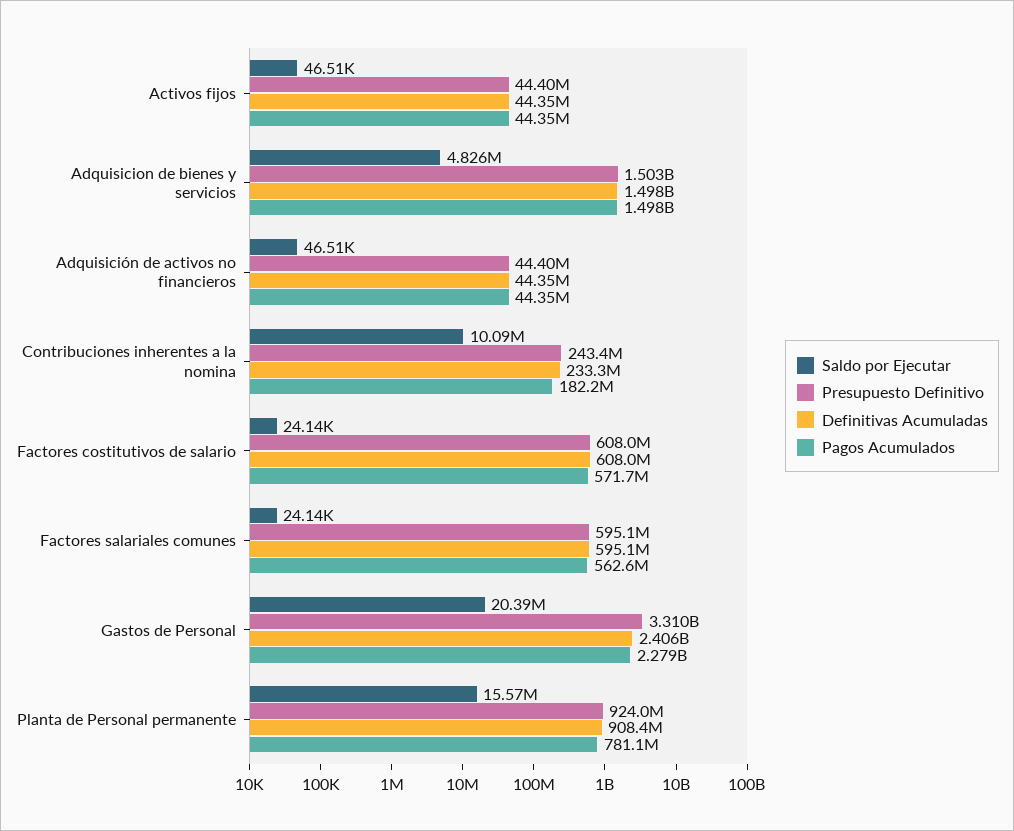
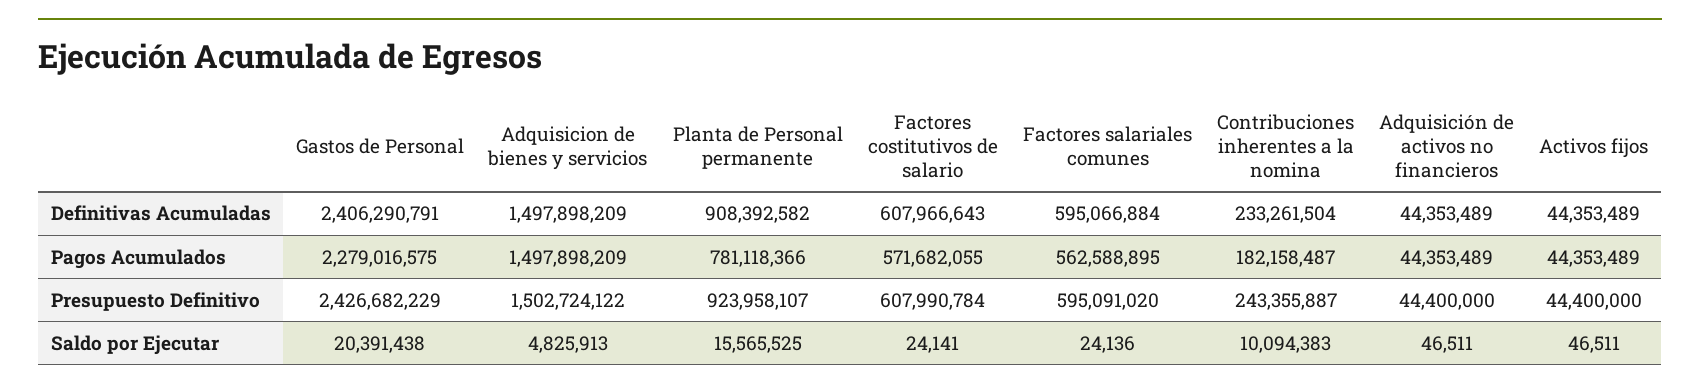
Presupuesto Definitivo, Gastos de Personal: 3310000000 -> 2426682229

